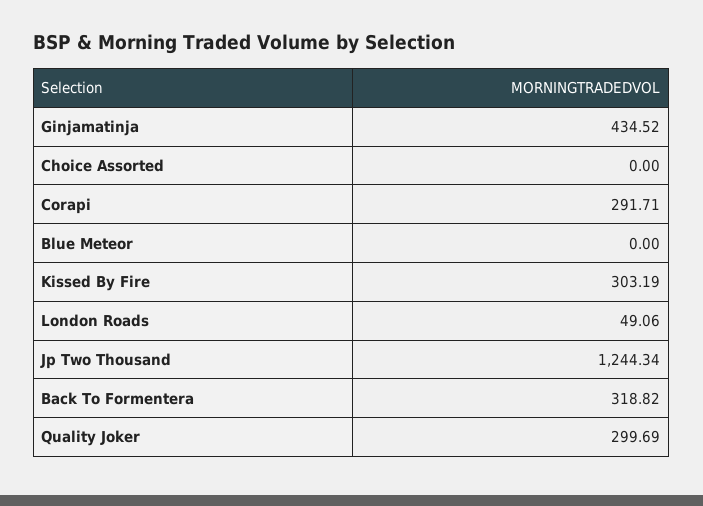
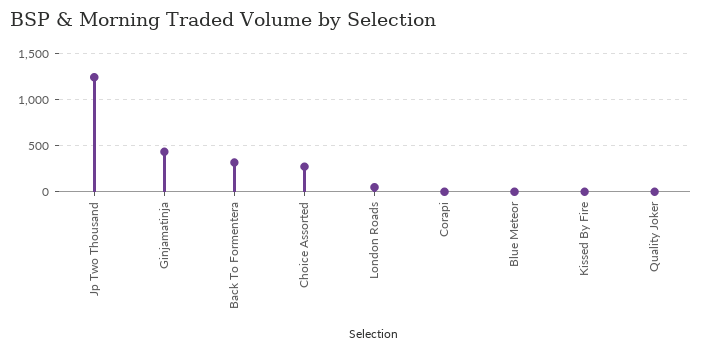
Choice Assorted: 0 -> 300
Corapi: 291.71 -> 0
Kissed By Fire: 303.19 -> 0
Quality Joker: 299.69 -> 0

